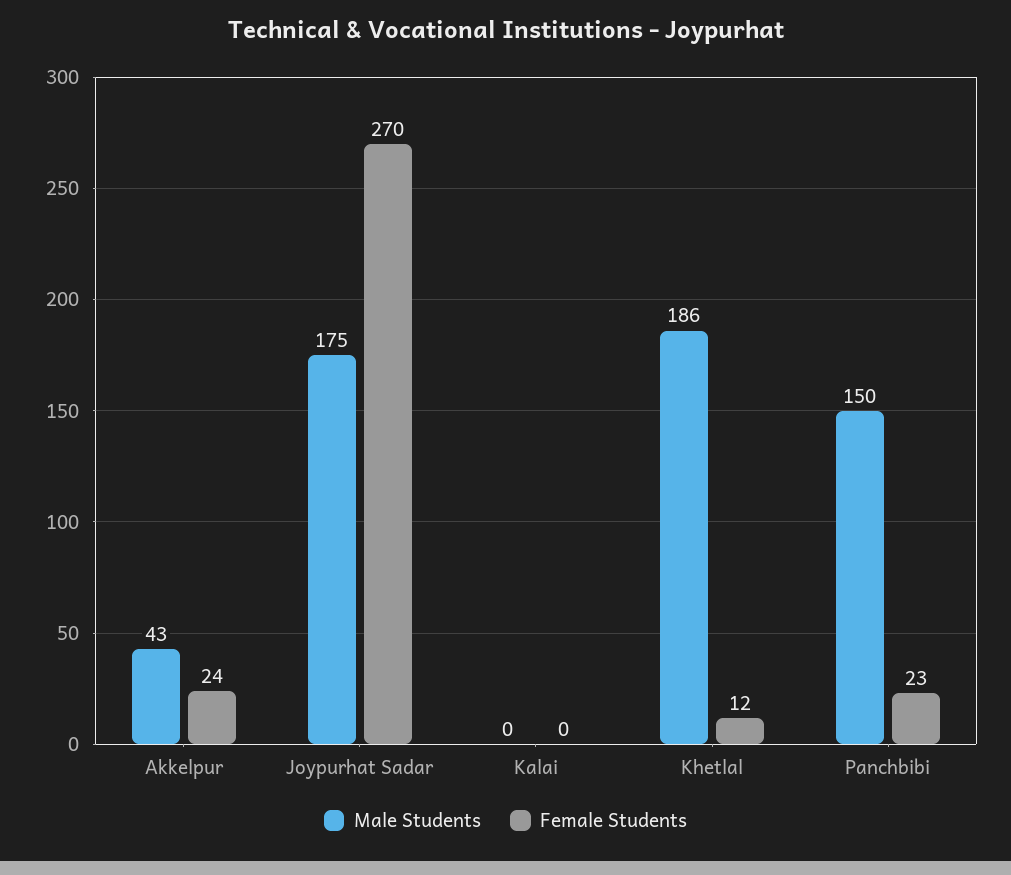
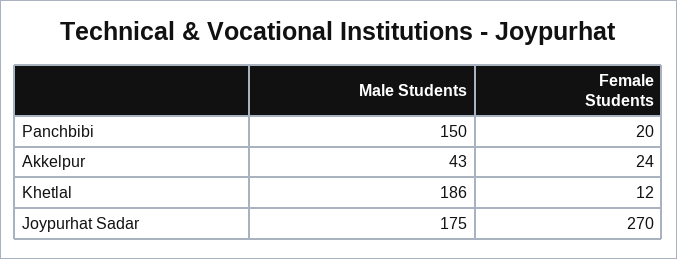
Male Students, Kalai: 0 -> none
Female Students, Kalai: 0 -> none
Female Students, Panchbibi: 23 -> 20

